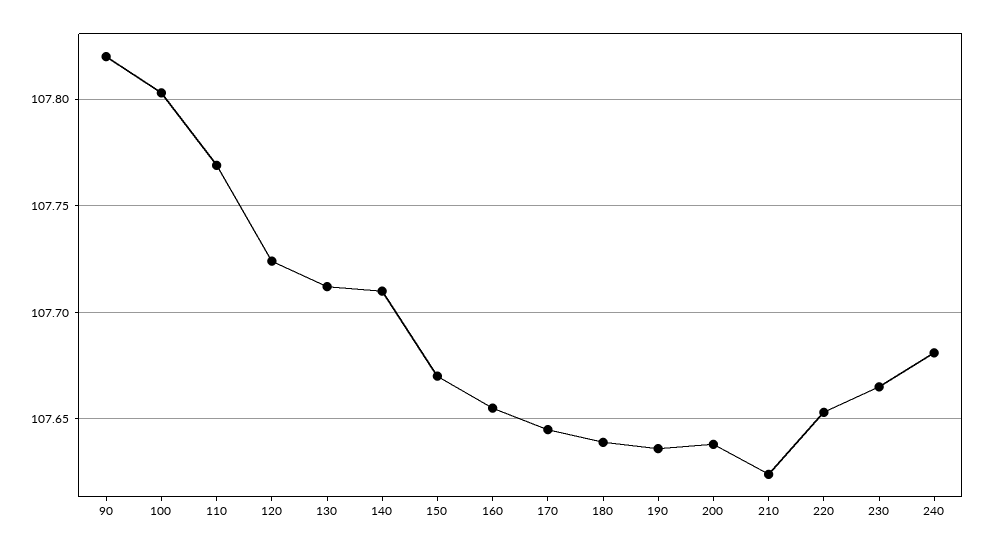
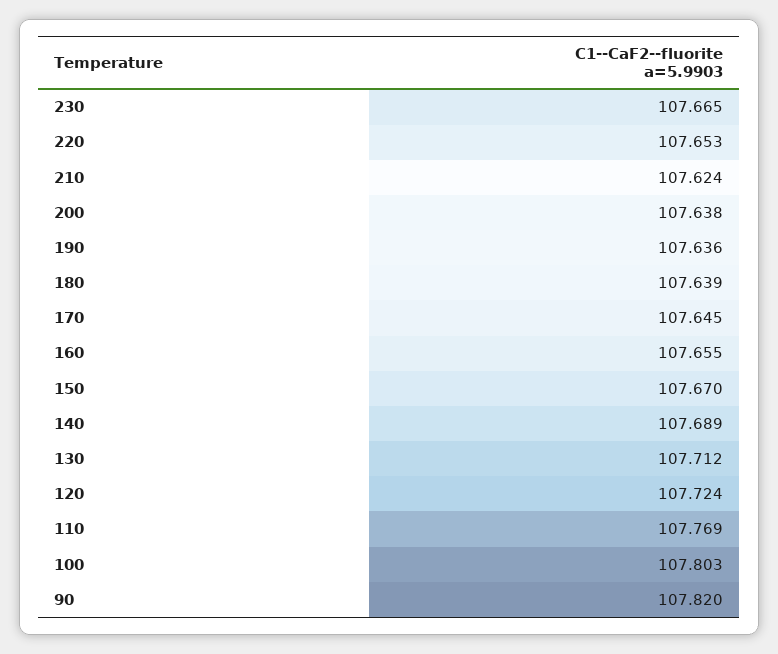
140: 107.71 -> 107.689
240: 107.68 -> none

